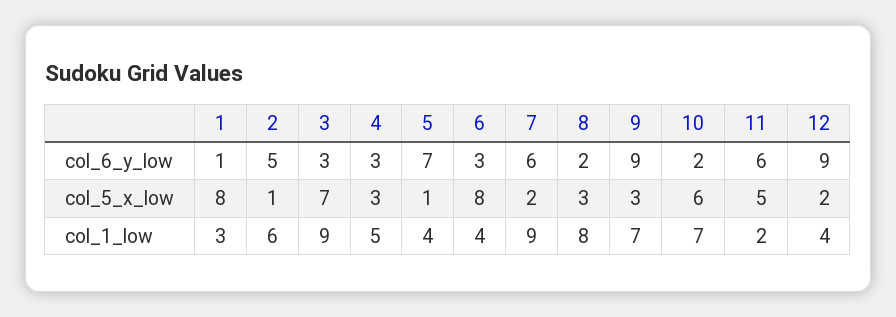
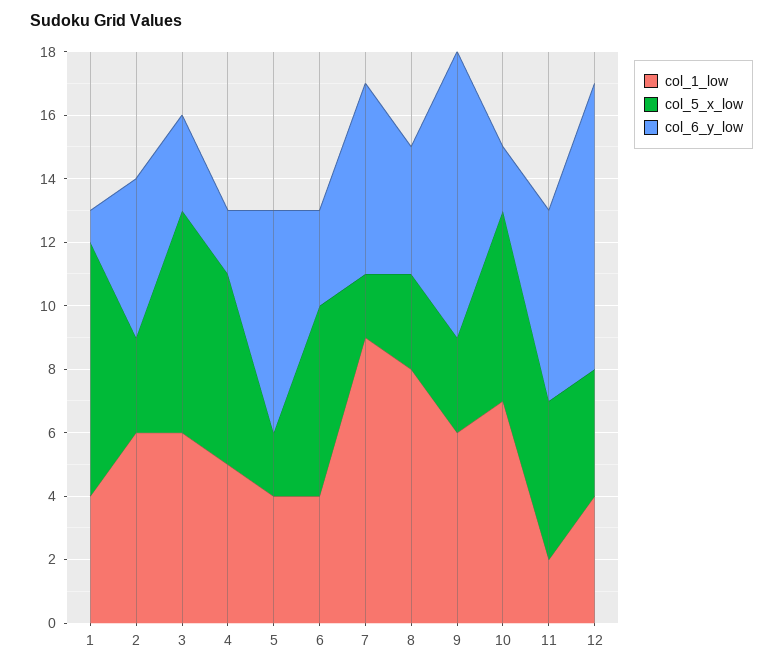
col_6_y_low, 4: 3 -> 2
col_6_y_low, 8: 2 -> 4
col_5_x_low, 2: 1 -> 3
col_5_x_low, 4: 3 -> 6
col_5_x_low, 5: 1 -> 2
col_5_x_low, 6: 8 -> 6
col_5_x_low, 12: 2 -> 4
col_1_low, 1: 3 -> 4
col_1_low, 3: 9 -> 6
col_1_low, 9: 7 -> 6

